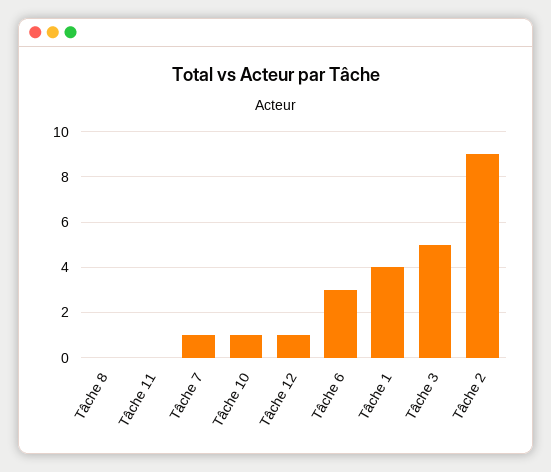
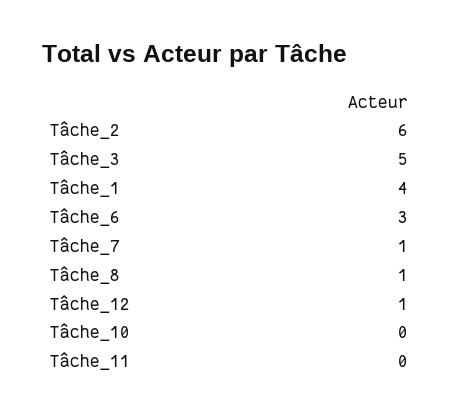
Tâche 8: 0 -> 1
Tâche 10: 1 -> 0
Tâche 2: 9 -> 6

